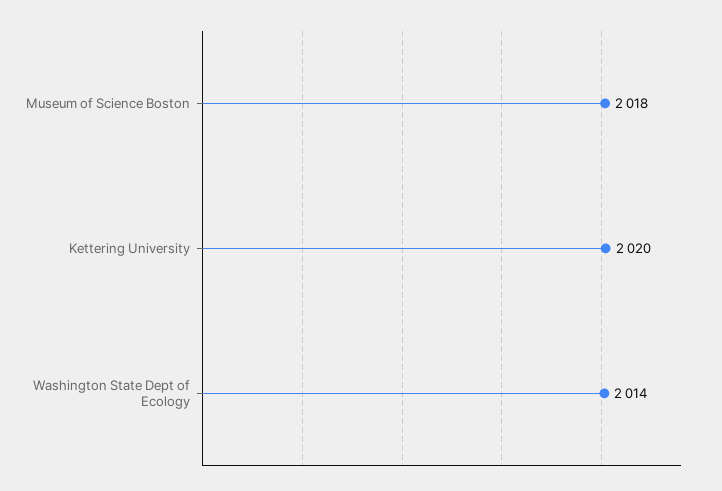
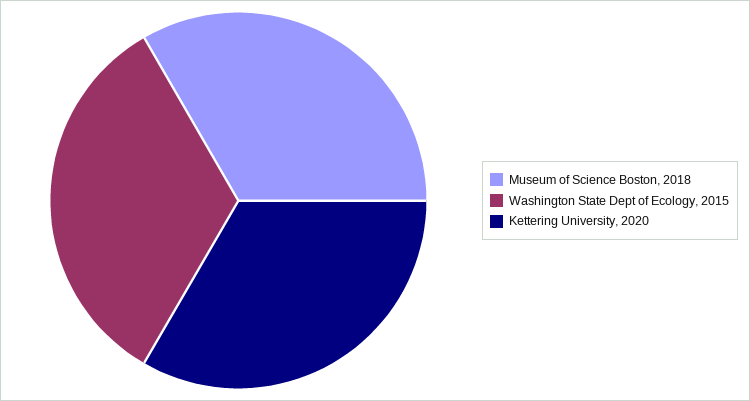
Washington State Dept of Ecology: 2014 -> 2015

